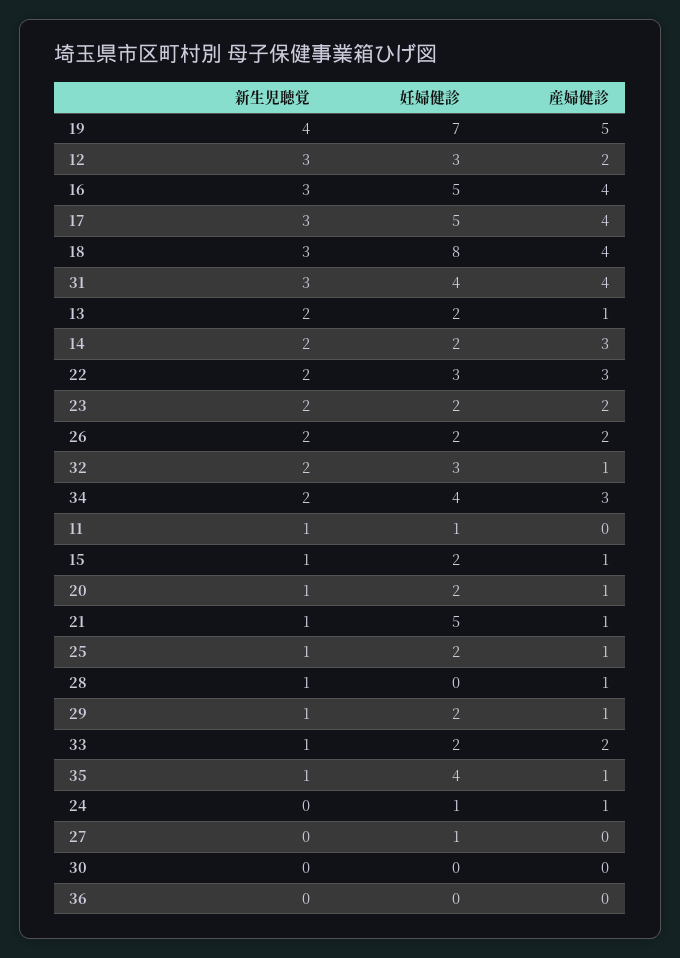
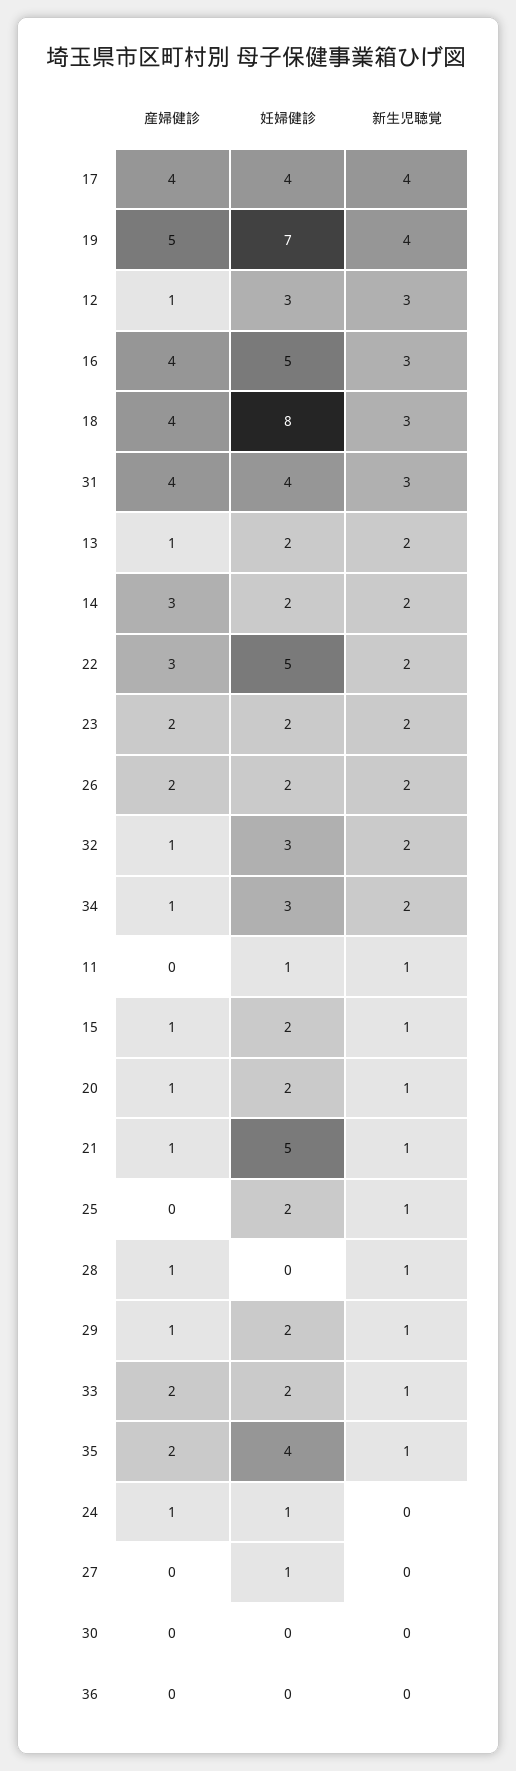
産婦健診, 12: 2 -> 1
新生児聴覚, 17: 3 -> 4
妊婦健診, 17: 5 -> 4
妊婦健診, 22: 3 -> 5
妊婦健診, 34: 4 -> 3
産婦健診, 34: 3 -> 1
産婦健診, 25: 1 -> 0
産婦健診, 35: 1 -> 2

